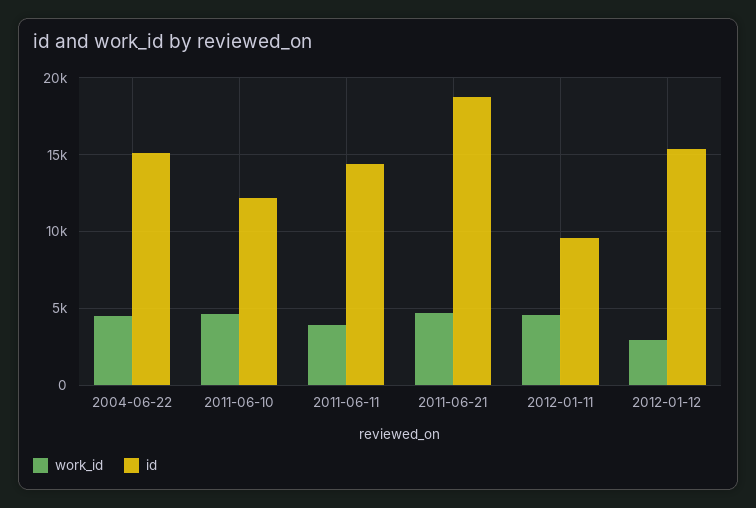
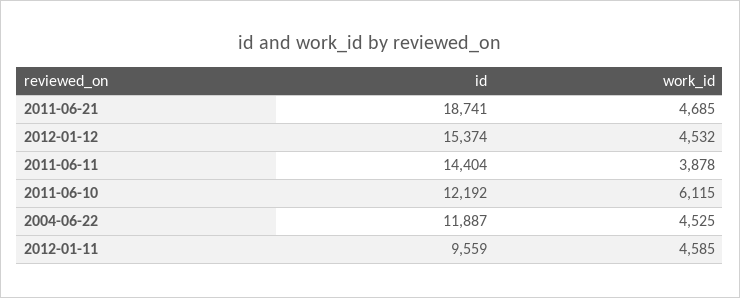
id, 2004-06-22: 15000 -> 11887
work_id, 2011-06-10: 4500 -> 6115
work_id, 2012-01-12: 3000 -> 4532

